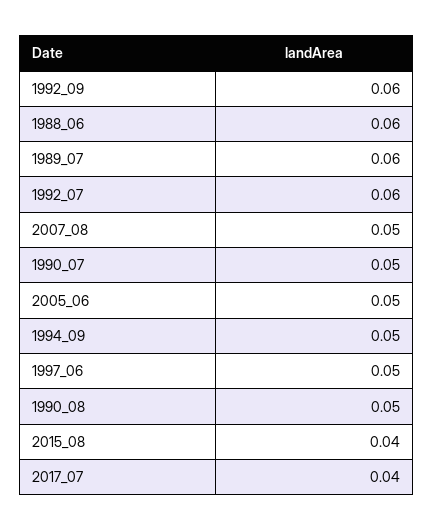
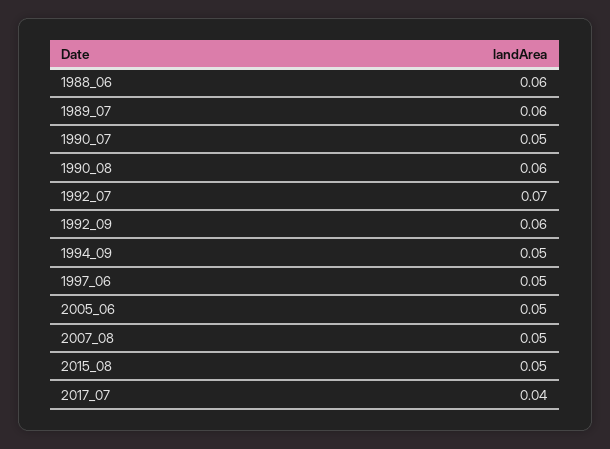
1992_07: 0.06 -> 0.07
1990_08: 0.05 -> 0.06
2015_08: 0.04 -> 0.05

